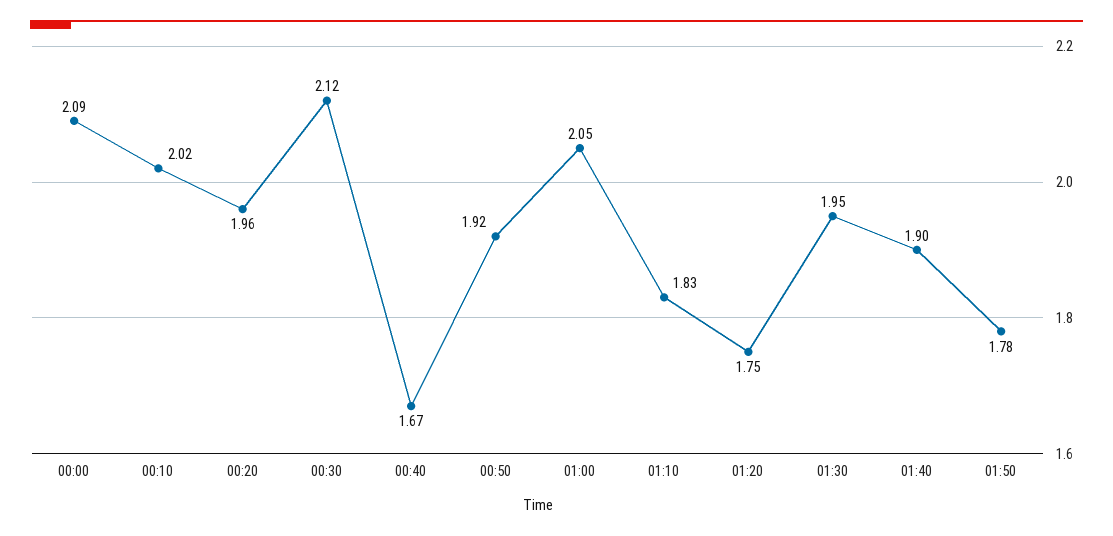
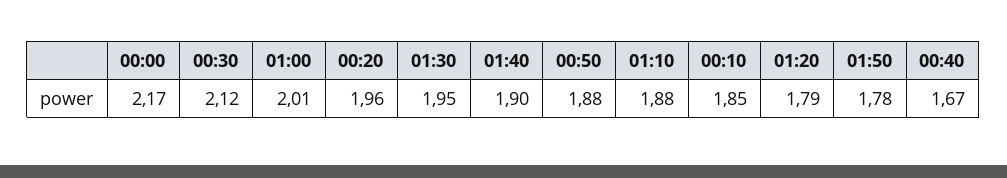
00:00: 2.09 -> 2.17
00:10: 2.02 -> 1.85
00:50: 1.92 -> 1.88
01:00: 2.05 -> 2.01
01:10: 1.83 -> 1.88
01:20: 1.75 -> 1.79

